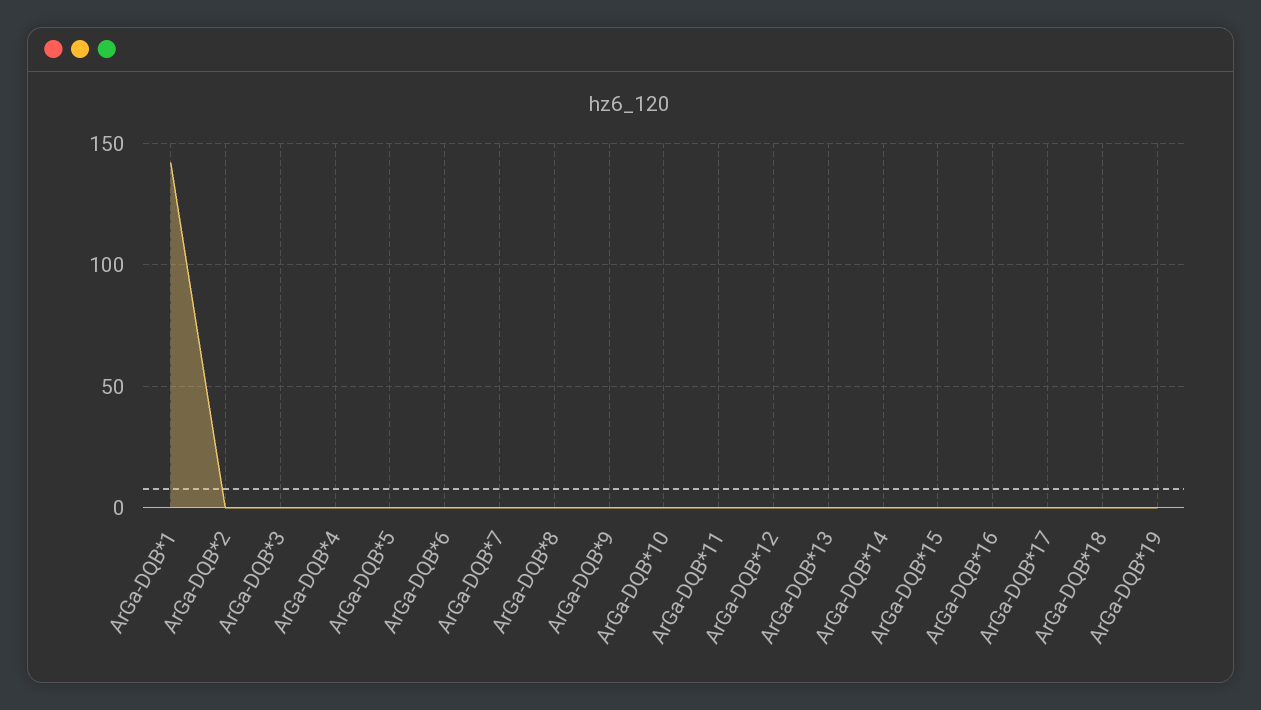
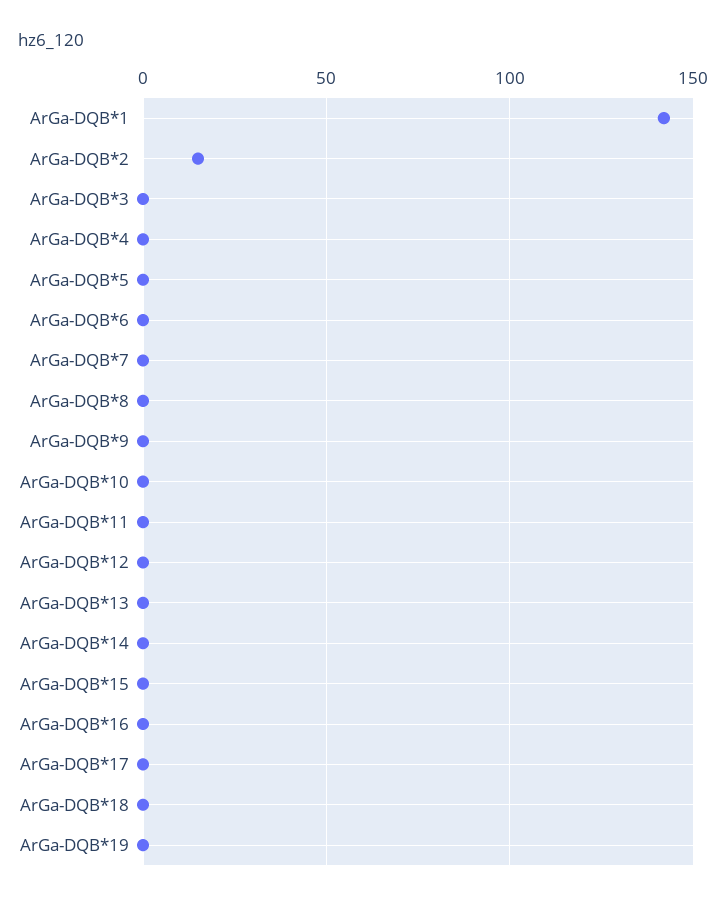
ArGa-DQB*2: 0 -> 15

